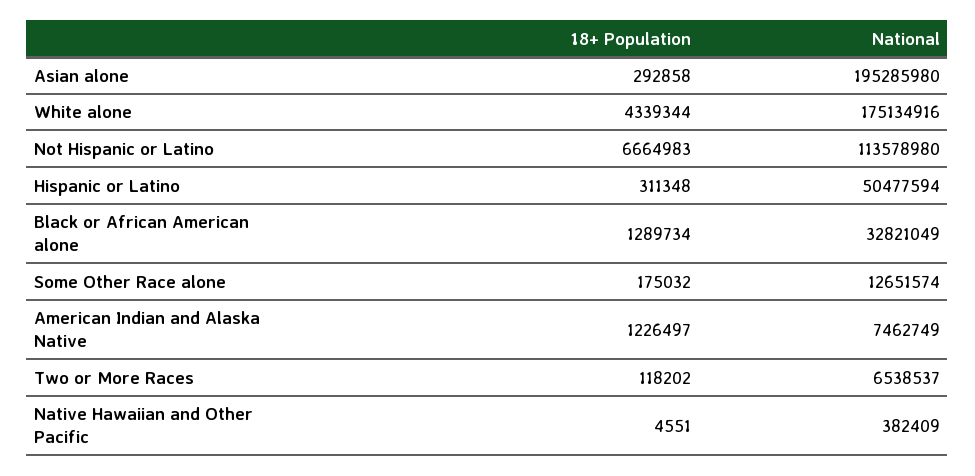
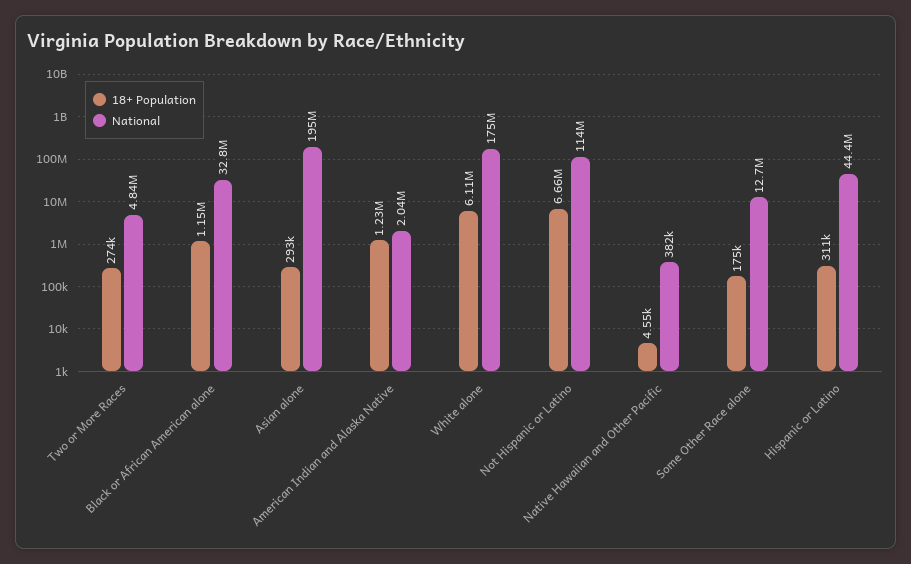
18+ Population, White alone: 4339344 -> 6110000
National, Hispanic or Latino: 50477594 -> 44400000
18+ Population, Black or African American alone: 1289734 -> 1150000
National, American Indian and Alaska Native: 7462749 -> 2040000
18+ Population, Two or More Races: 118202 -> 274000
National, Two or More Races: 6538537 -> 4840000

